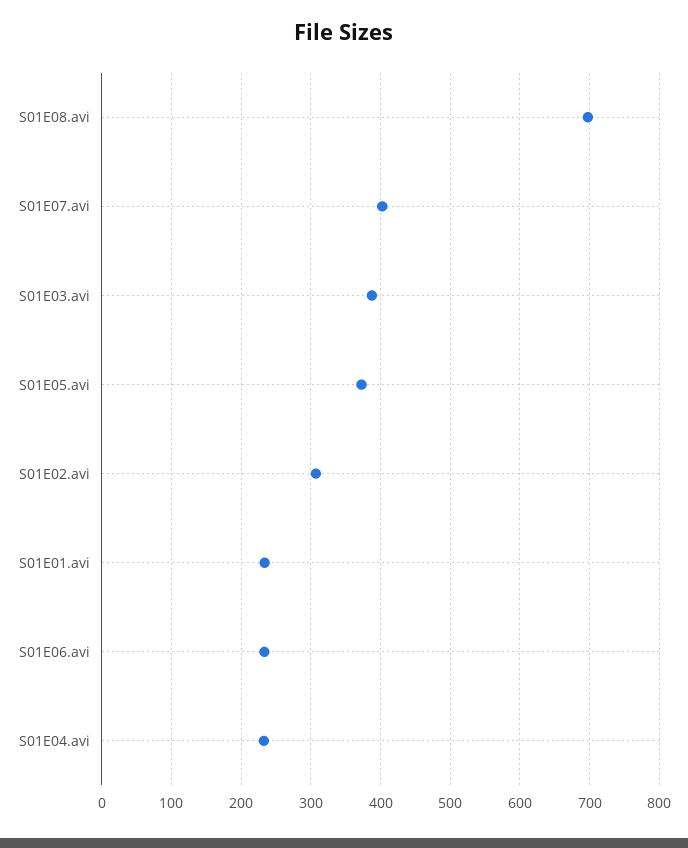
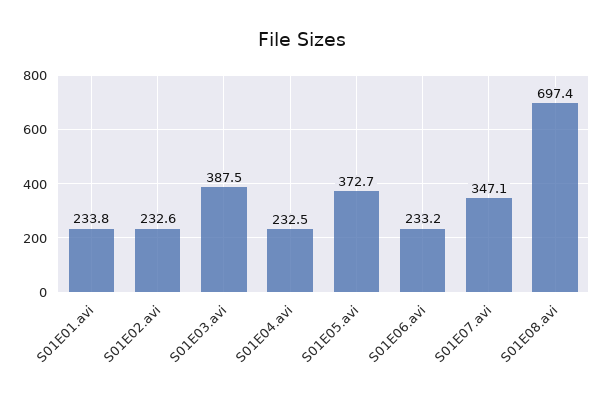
S01E07.avi: 400 -> 347.1
S01E02.avi: 310 -> 232.6

